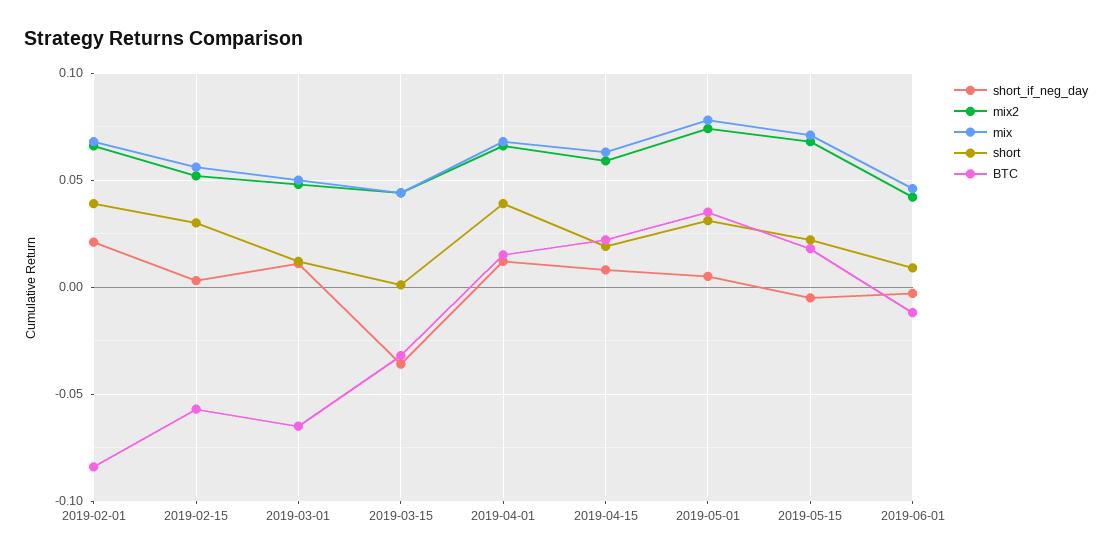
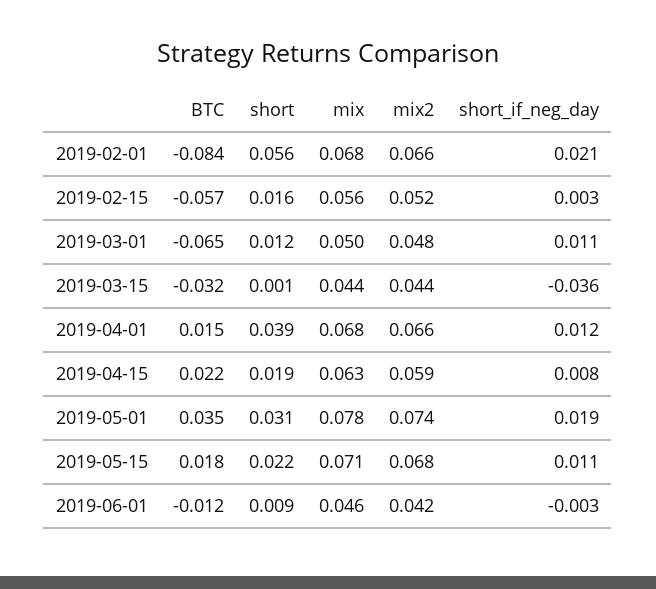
short, 2019-02-01: 0.04 -> 0.056
short, 2019-02-15: 0.03 -> 0.016
short_if_neg_day, 2019-05-01: 0.005 -> 0.019
short_if_neg_day, 2019-05-15: -0.005 -> 0.011

